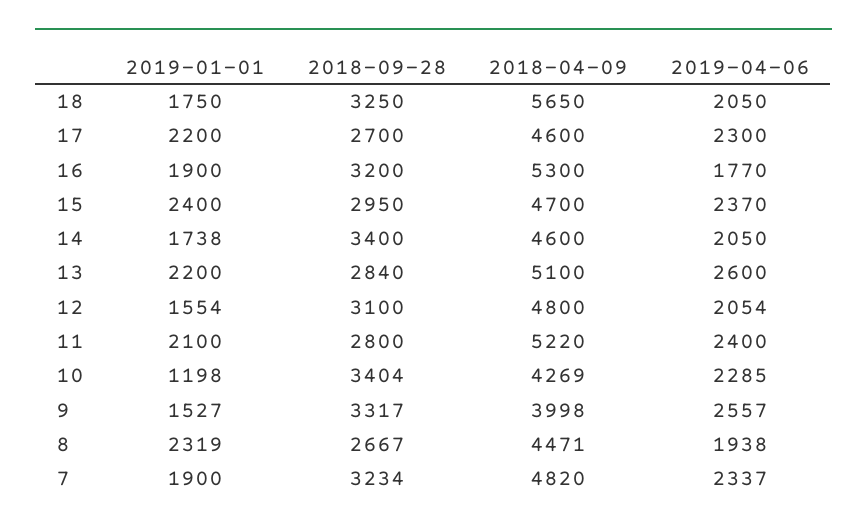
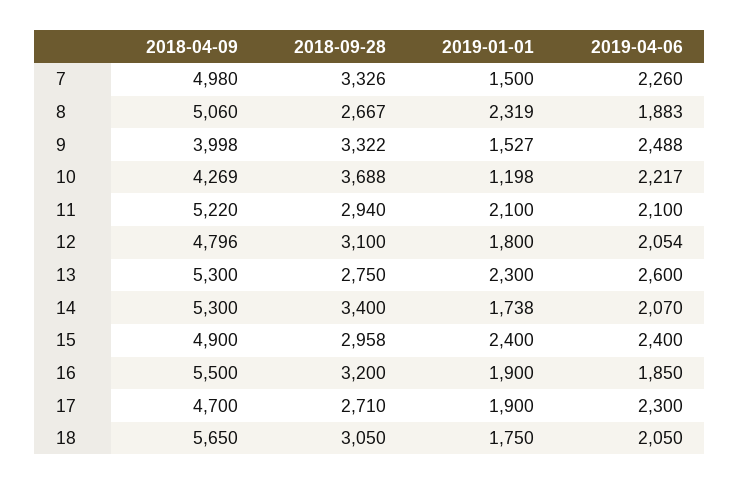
2018-09-28, 18: 3250 -> 3050
2019-01-01, 17: 2200 -> 1900
2018-09-28, 17: 2700 -> 2710
2018-04-09, 17: 4600 -> 4700
2018-04-09, 16: 5300 -> 5500
2019-04-06, 16: 1770 -> 1850
2018-09-28, 15: 2950 -> 2958
2018-04-09, 15: 4700 -> 4900
2019-04-06, 15: 2370 -> 2400
2018-04-09, 14: 4600 -> 5300
2019-04-06, 14: 2050 -> 2070
2019-01-01, 13: 2200 -> 2300
2018-09-28, 13: 2840 -> 2750
2018-04-09, 13: 5100 -> 5300
2019-01-01, 12: 1554 -> 1800
2018-04-09, 12: 4800 -> 4796
2018-09-28, 11: 2800 -> 2940
2019-04-06, 11: 2400 -> 2100
2018-09-28, 10: 3404 -> 3688
2019-04-06, 10: 2285 -> 2217
2018-09-28, 9: 3317 -> 3322
2019-04-06, 9: 2557 -> 2488
2018-04-09, 8: 4471 -> 5060
2019-04-06, 8: 1938 -> 1883
2019-01-01, 7: 1900 -> 1500
2018-09-28, 7: 3234 -> 3326
2018-04-09, 7: 4820 -> 4980
2019-04-06, 7: 2337 -> 2260

